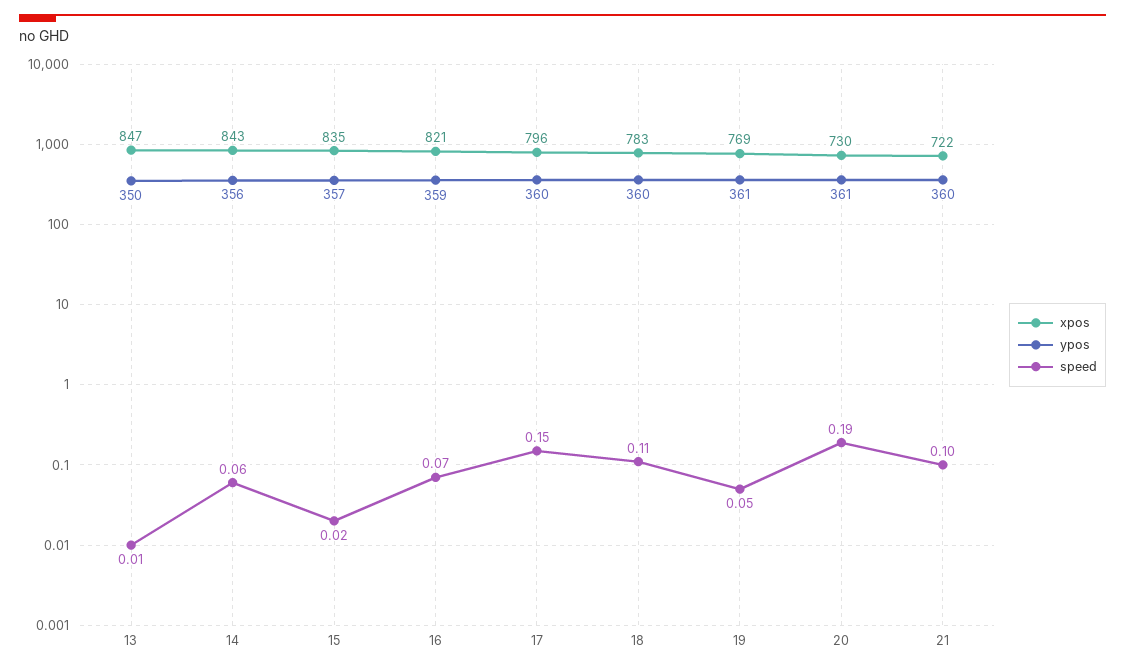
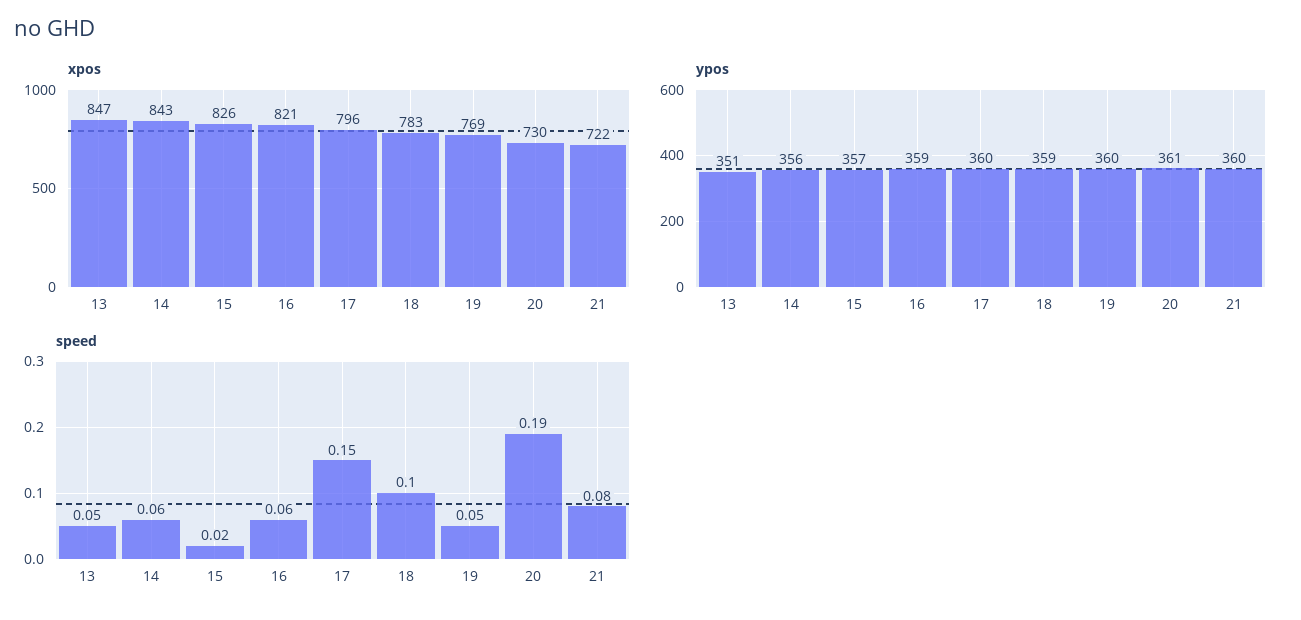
ypos, 13: 350 -> 351
speed, 13: 0.01 -> 0.05
xpos, 15: 835 -> 826
speed, 16: 0.07 -> 0.06
ypos, 18: 360 -> 359
speed, 18: 0.11 -> 0.1
ypos, 19: 361 -> 360
speed, 21: 0.1 -> 0.08

